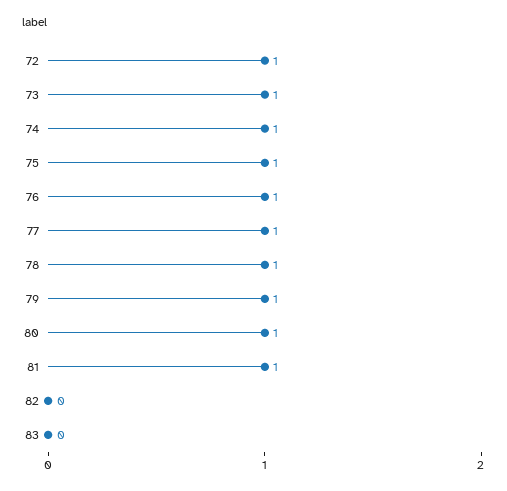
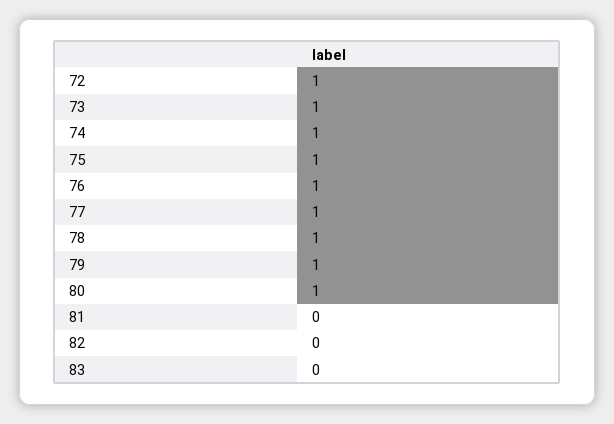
81: 1 -> 0

